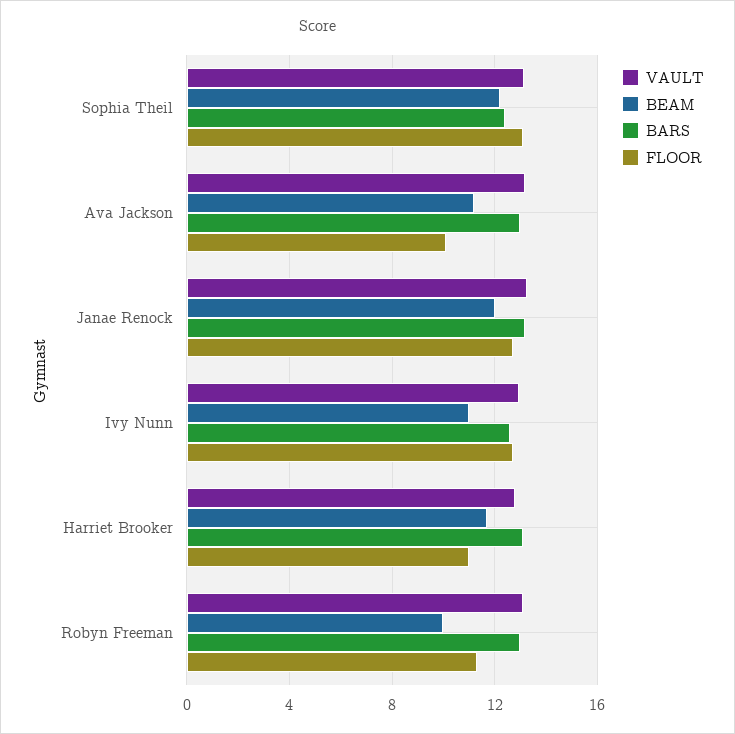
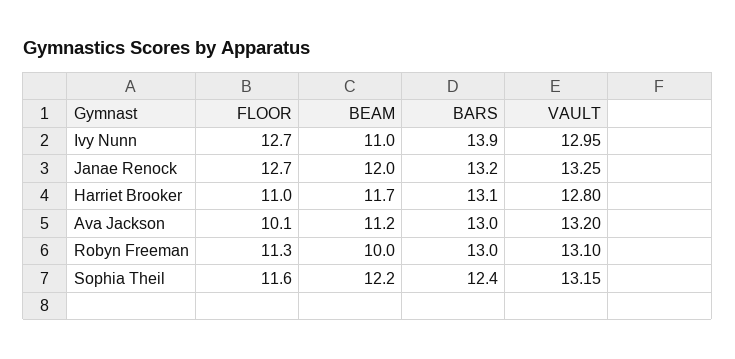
FLOOR, Sophia Theil: 13 -> 11.6
BARS, Ivy Nunn: 12.5 -> 13.9

